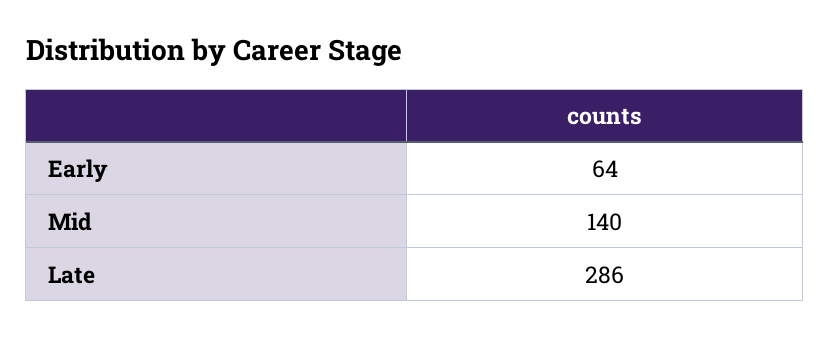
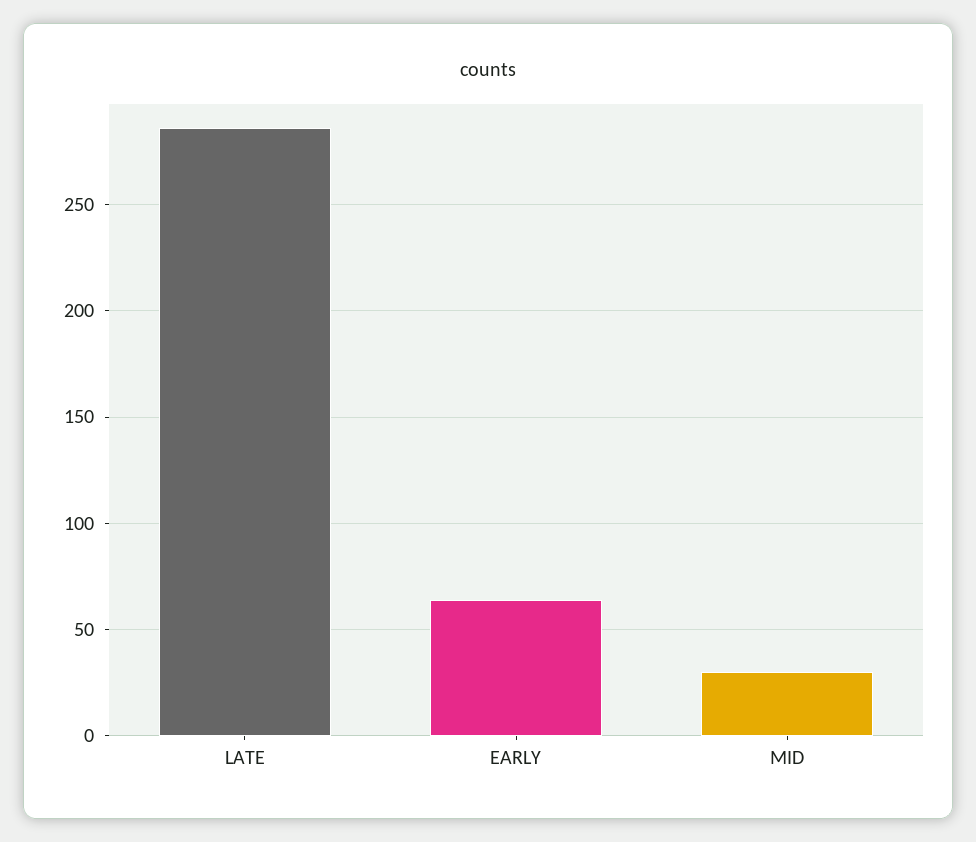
Mid: 140 -> 30

